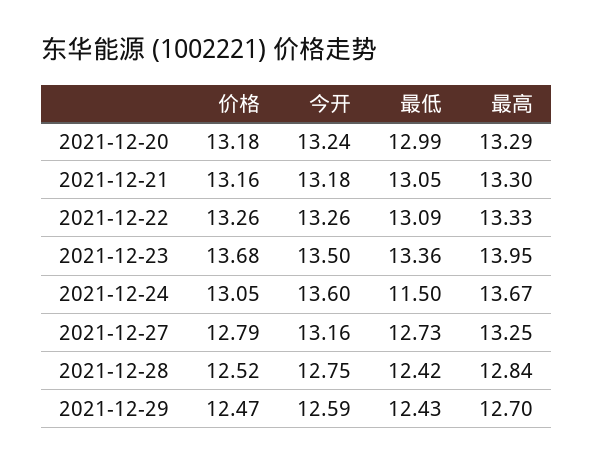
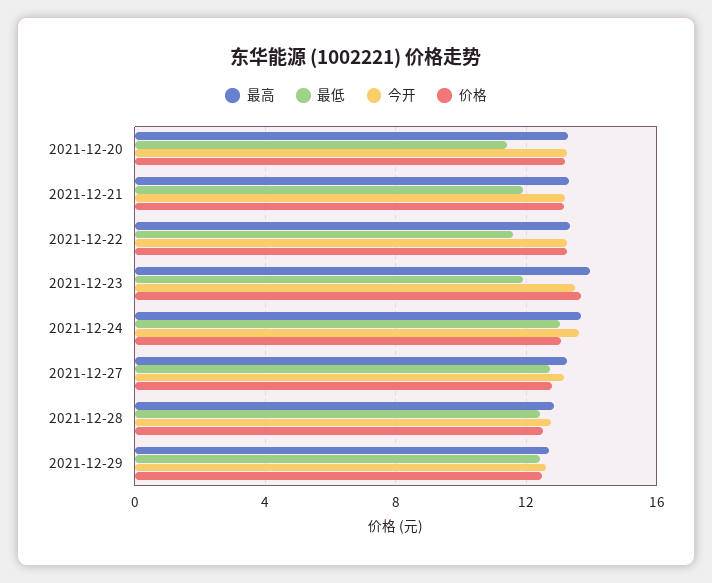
最低, 2021-12-20: 12.99 -> 11.5
最低, 2021-12-21: 13.05 -> 12
最低, 2021-12-22: 13.09 -> 11.5
最低, 2021-12-23: 13.36 -> 12
最低, 2021-12-24: 11.5 -> 13

